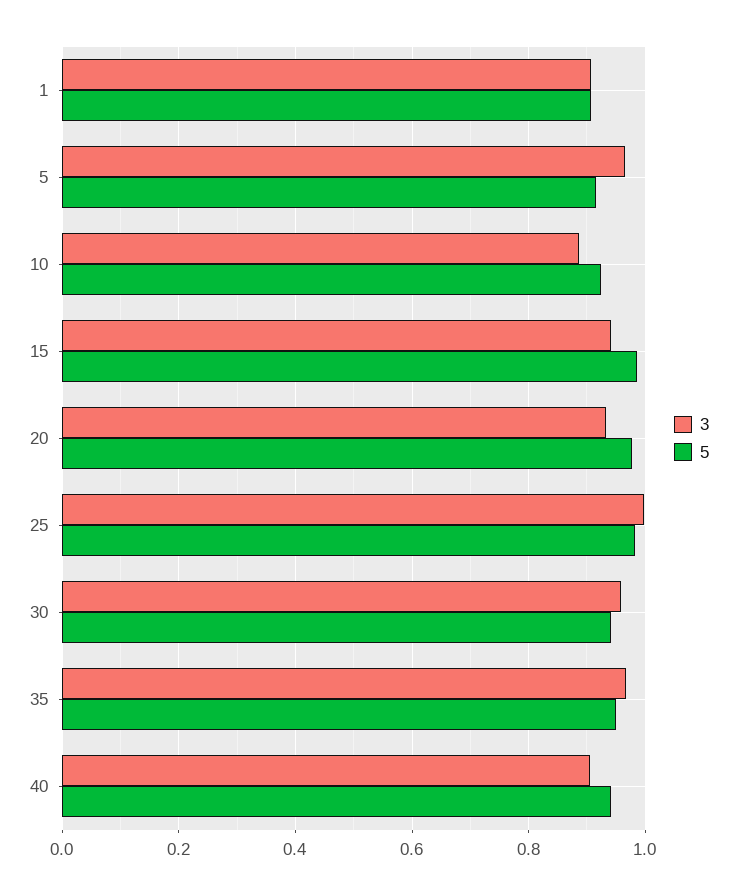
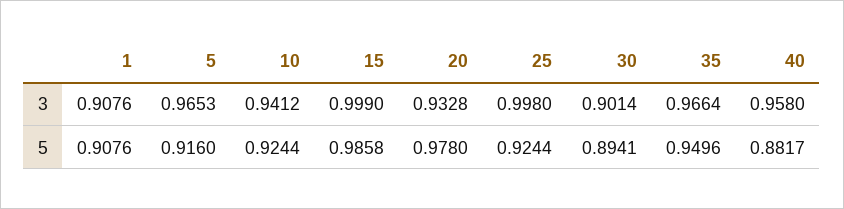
3, 10: 0.88 -> 0.9412
3, 15: 0.94 -> 0.999
5, 25: 0.98 -> 0.9244
3, 30: 0.96 -> 0.9014
5, 30: 0.94 -> 0.8941
3, 40: 0.9 -> 0.958
5, 40: 0.94 -> 0.8817

